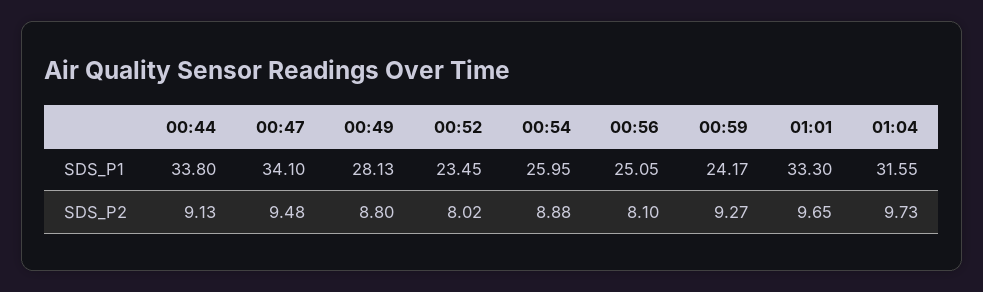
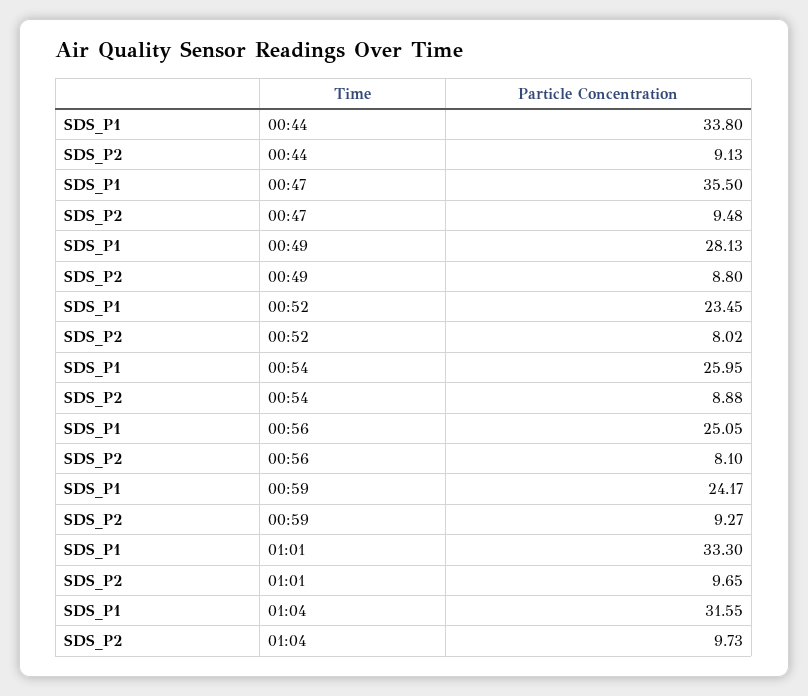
00:47, SDS_P1: 34.1 -> 35.5

